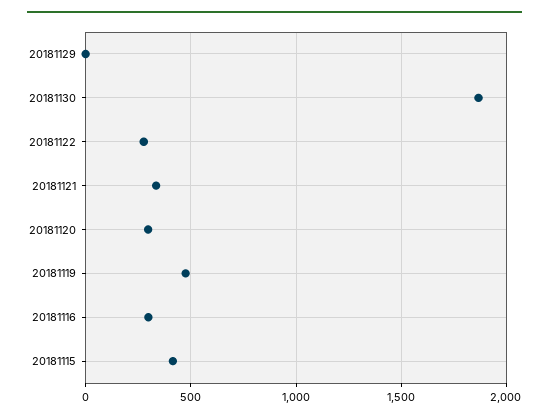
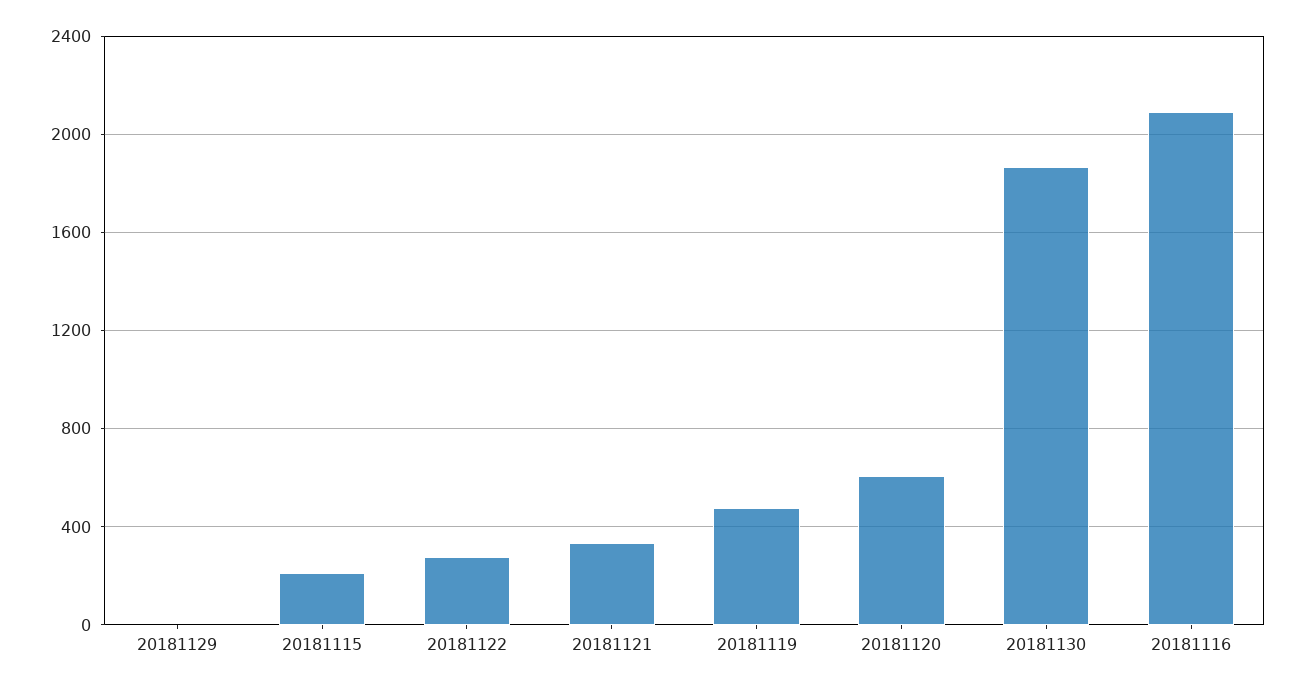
20181120: 300 -> 600
20181116: 300 -> 2100
20181115: 400 -> 200

